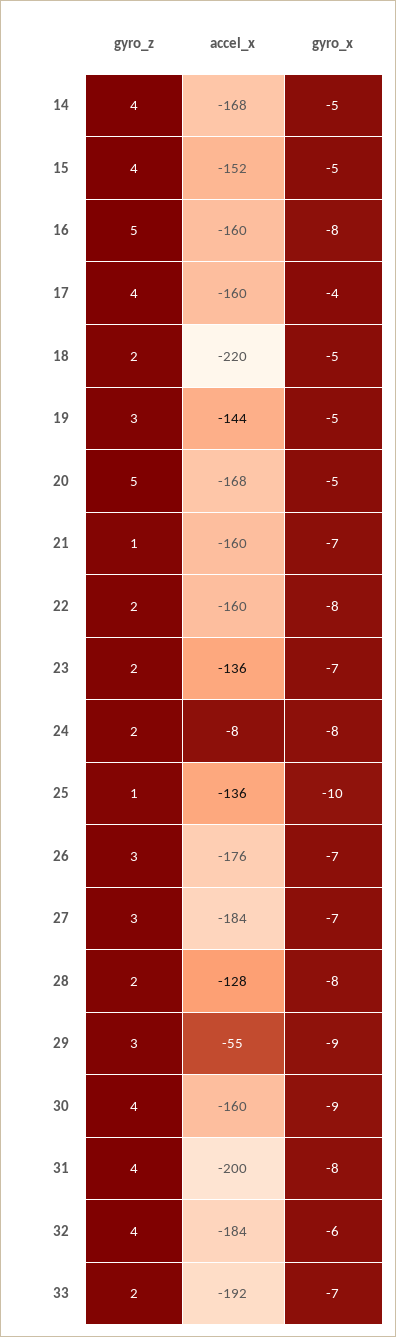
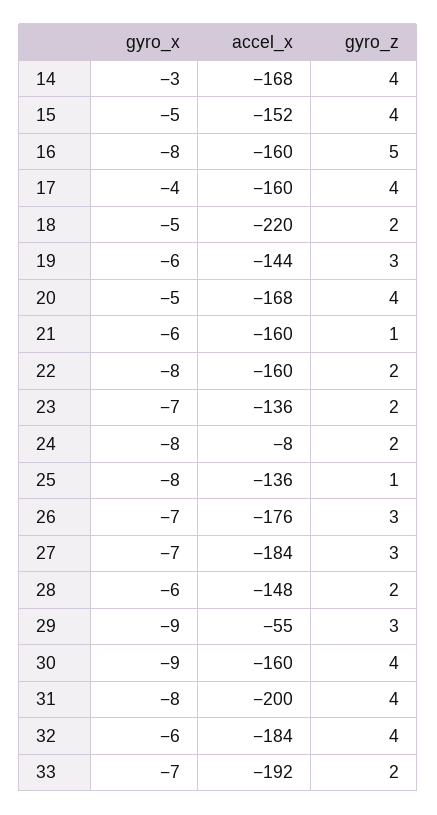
gyro_x, 14: -5 -> -3
gyro_x, 19: -5 -> -6
gyro_z, 20: 5 -> 4
gyro_x, 21: -7 -> -6
gyro_x, 25: -10 -> -8
accel_x, 28: -128 -> -148
gyro_x, 28: -8 -> -6

